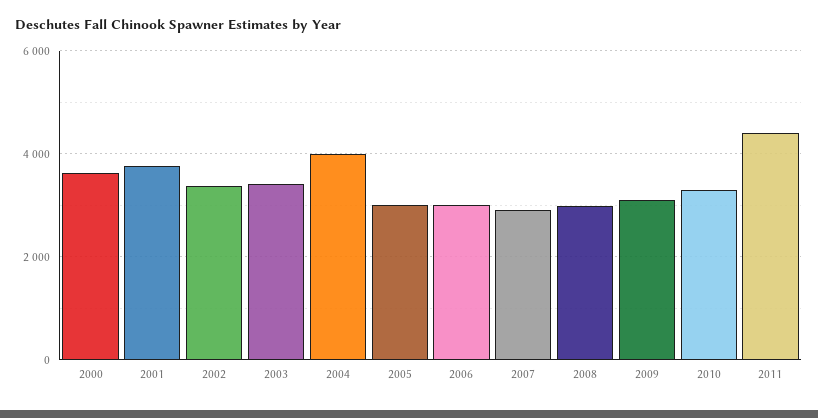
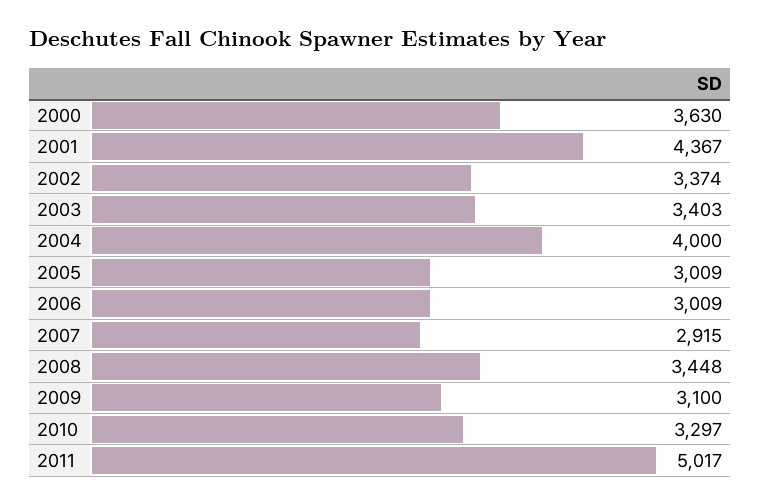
2001: 3800 -> 4367
2008: 3000 -> 3448
2011: 4400 -> 5017

